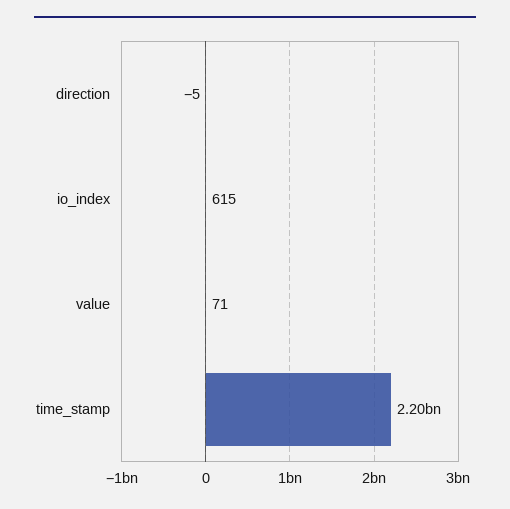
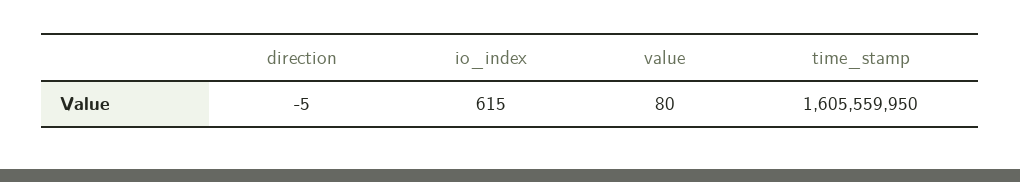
value: 71 -> 80
time_stamp: 2200000000 -> 1605559950

